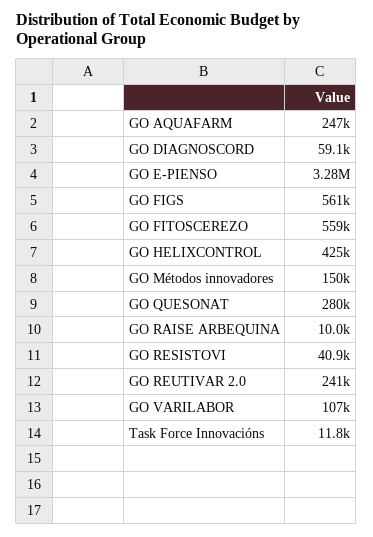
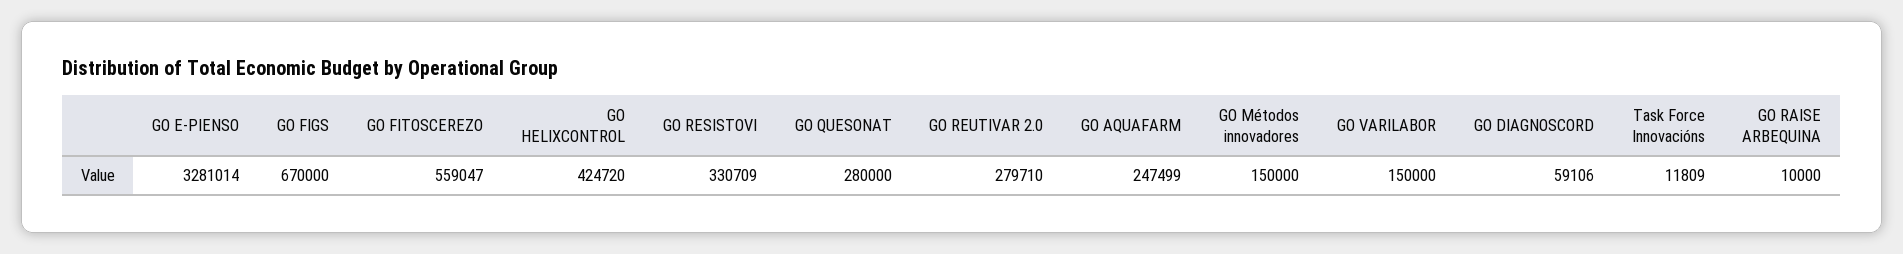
GO FIGS: 561000 -> 670000
GO RESISTOVI: 40900 -> 330709
GO REUTIVAR 2.0: 241000 -> 279710
GO VARILABOR: 107000 -> 150000

